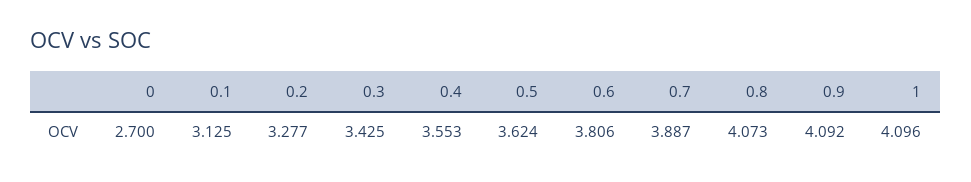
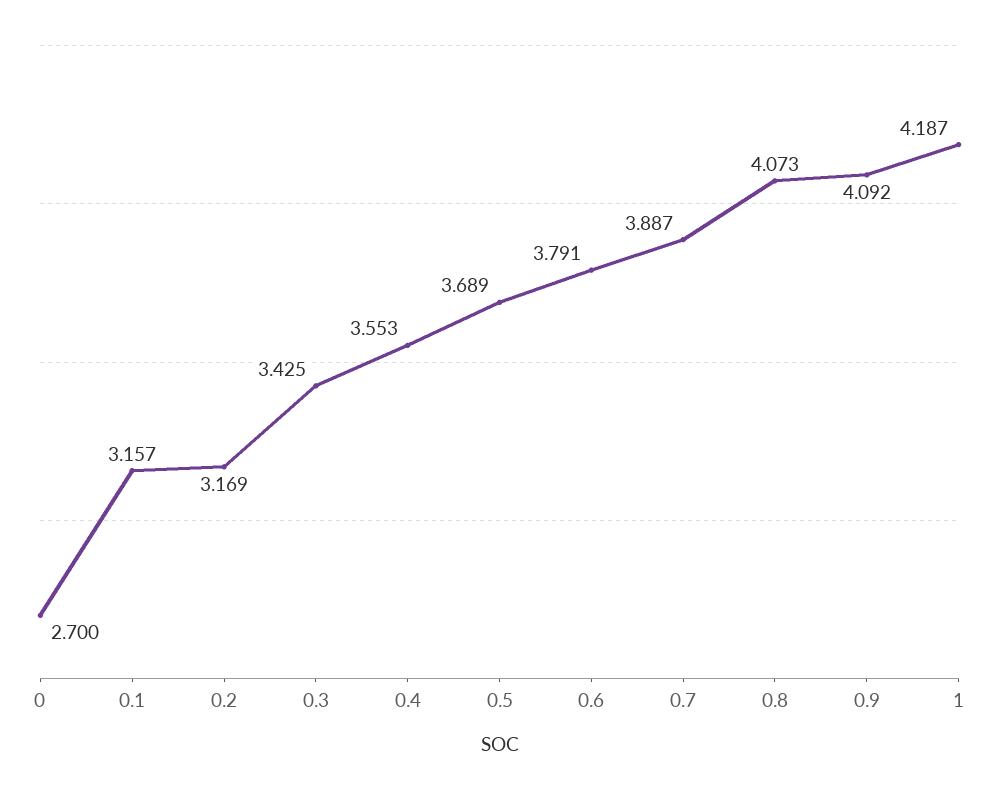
0.1: 3.125 -> 3.157
0.2: 3.277 -> 3.169
0.5: 3.624 -> 3.689
0.6: 3.806 -> 3.791
1: 4.096 -> 4.187

